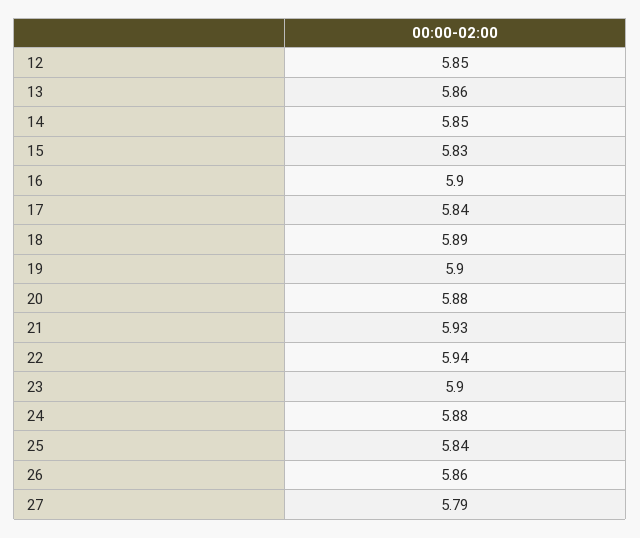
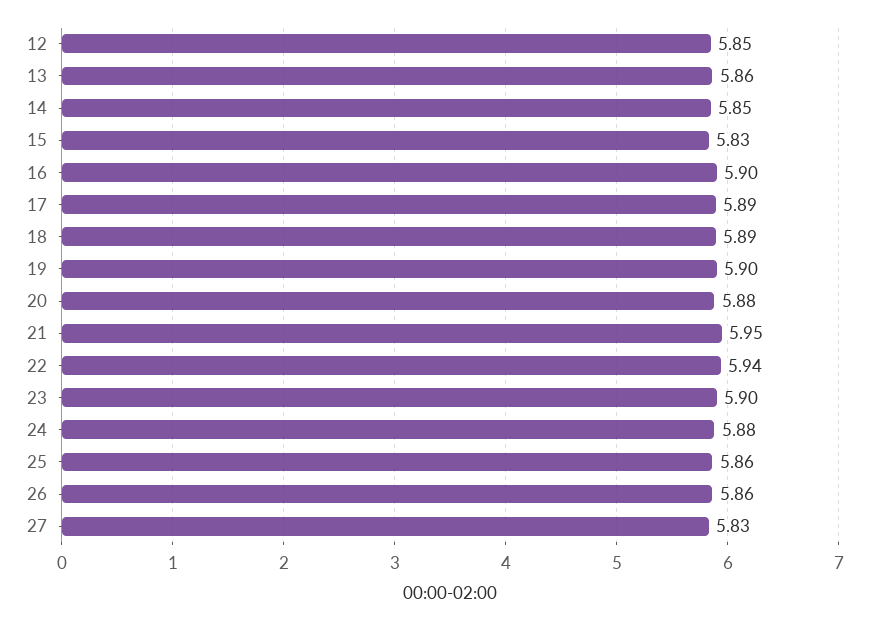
17: 5.84 -> 5.89
21: 5.93 -> 5.95
25: 5.84 -> 5.86
27: 5.79 -> 5.83

